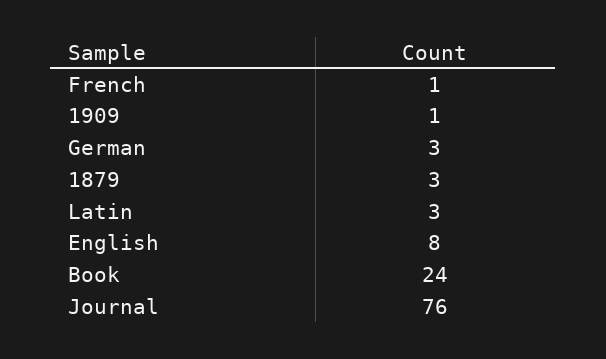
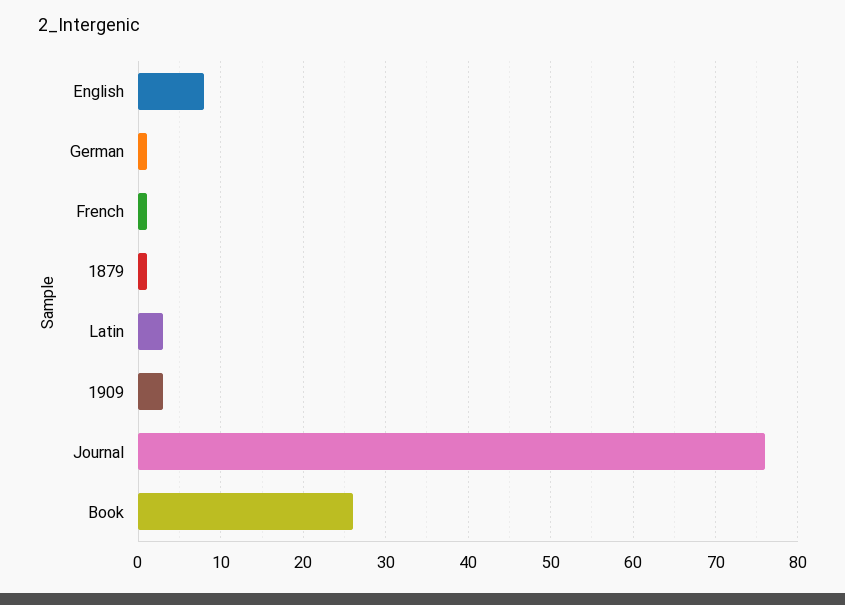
1909: 1 -> 3
German: 3 -> 1
1879: 3 -> 1
Book: 24 -> 26

